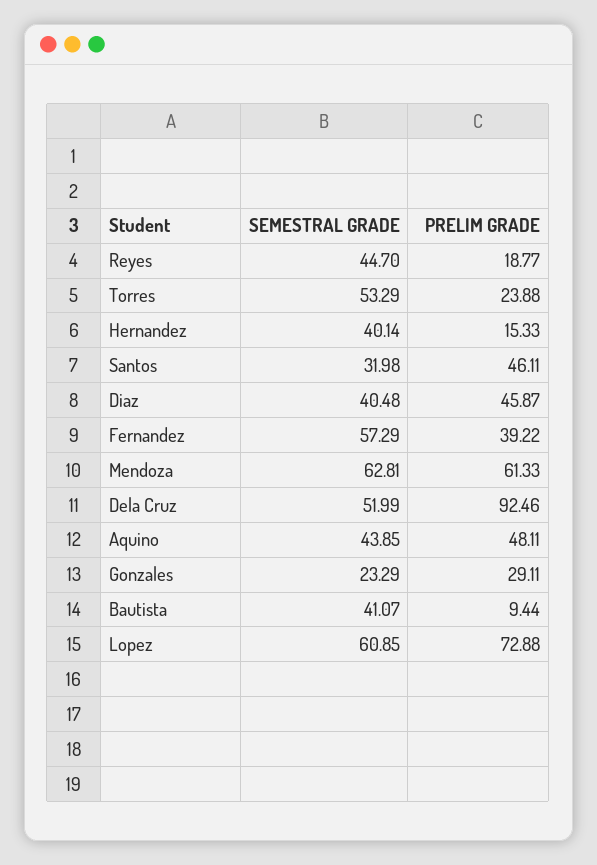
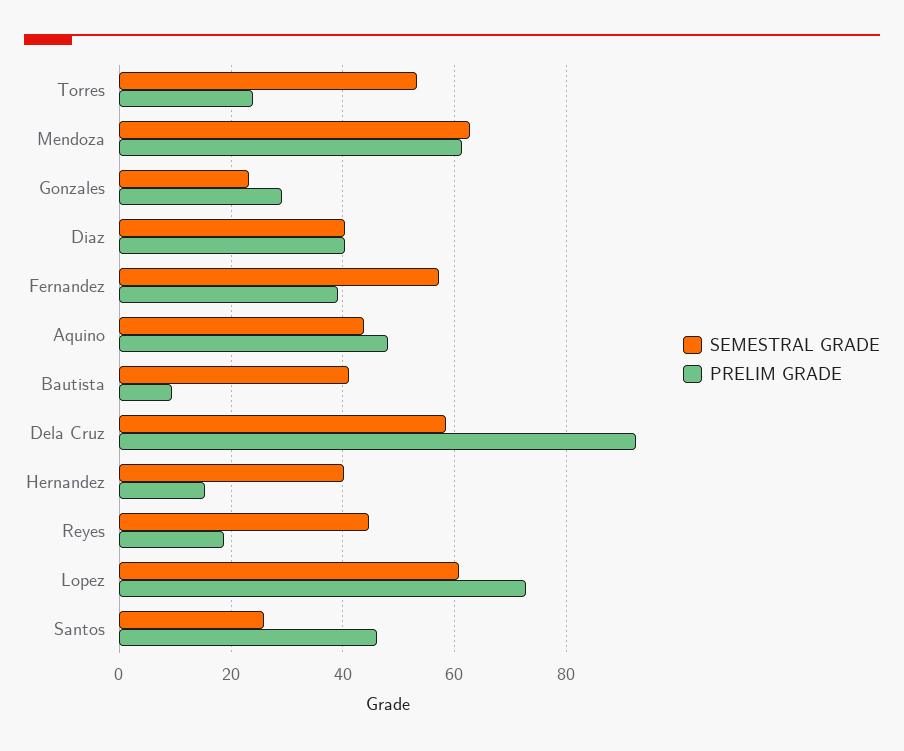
SEMESTRAL GRADE, Santos: 31.98 -> 26
PRELIM GRADE, Diaz: 45.87 -> 40
SEMESTRAL GRADE, Dela Cruz: 51.99 -> 58

